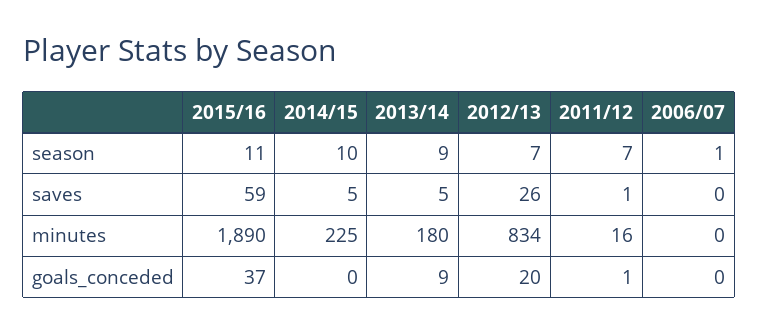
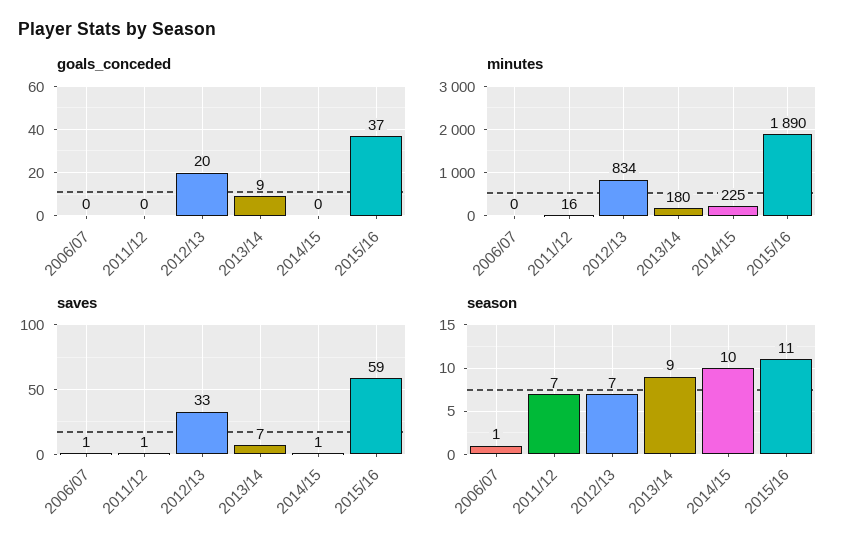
saves, 2014/15: 5 -> 1
saves, 2013/14: 5 -> 7
saves, 2012/13: 26 -> 33
saves, 2006/07: 0 -> 1
goals_conceded, 2011/12: 1 -> 0

